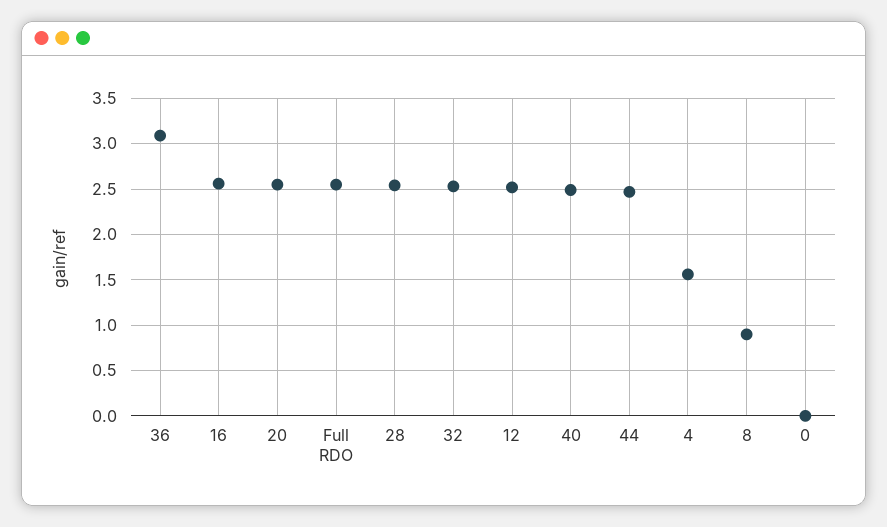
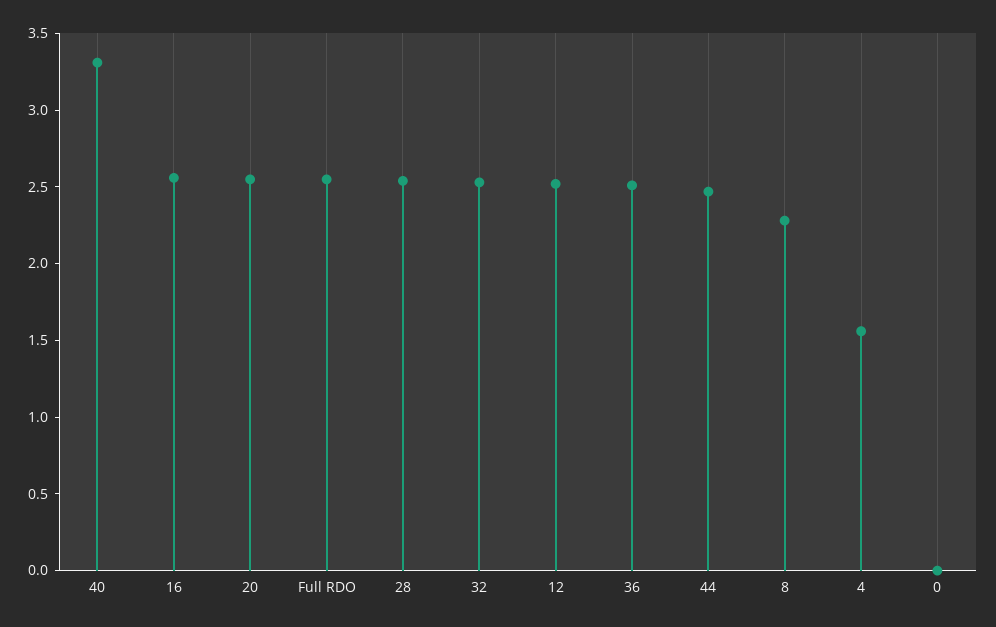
36: 3.1 -> 2.5
40: 2.5 -> 3.3
8: 0.9 -> 2.3

